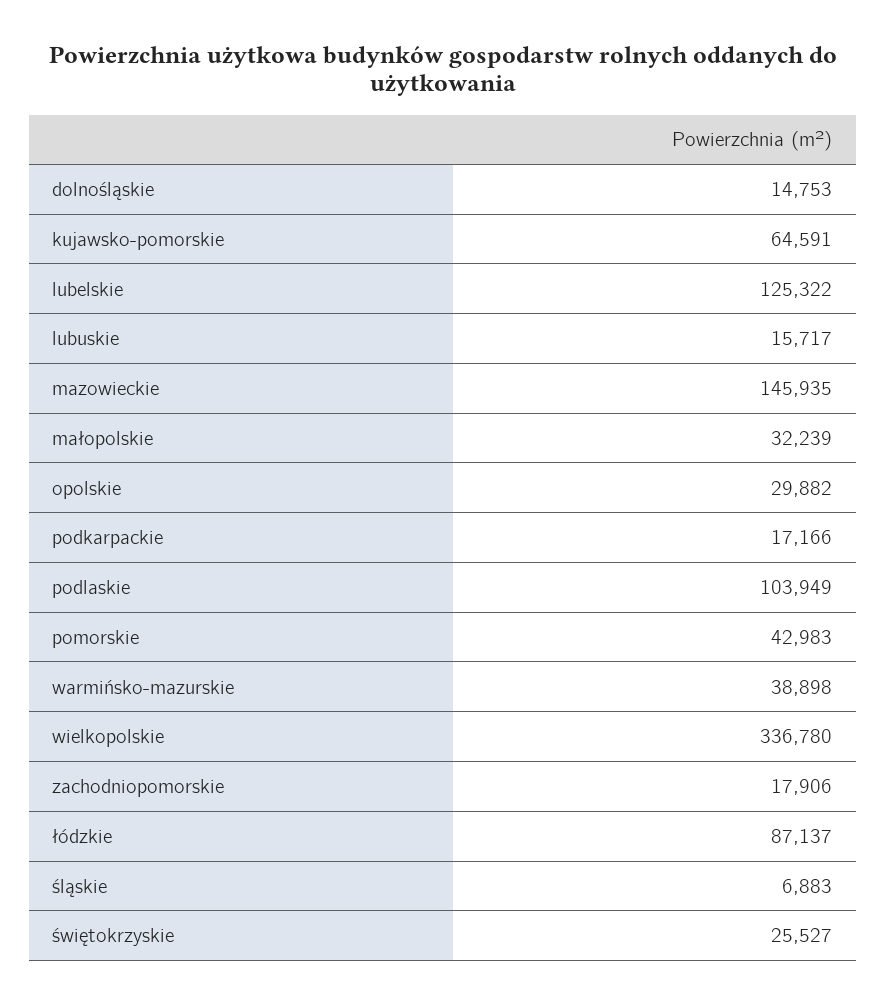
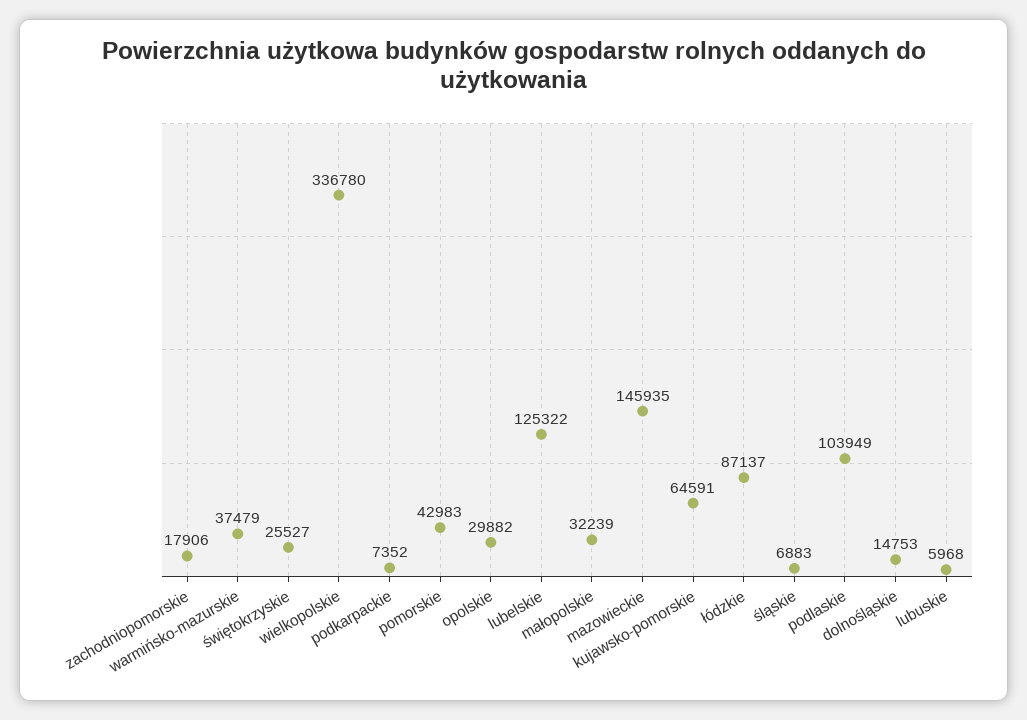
lubuskie: 15717 -> 5968
podkarpackie: 17166 -> 7352
warmińsko-mazurskie: 38898 -> 37479

